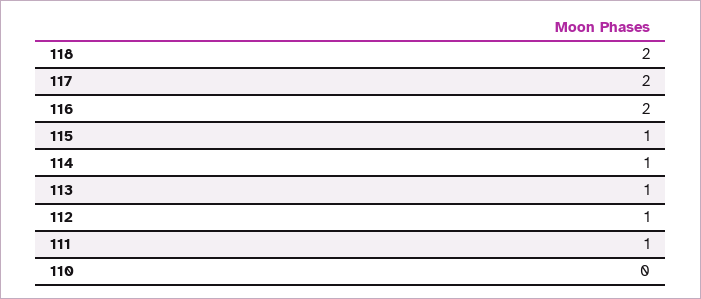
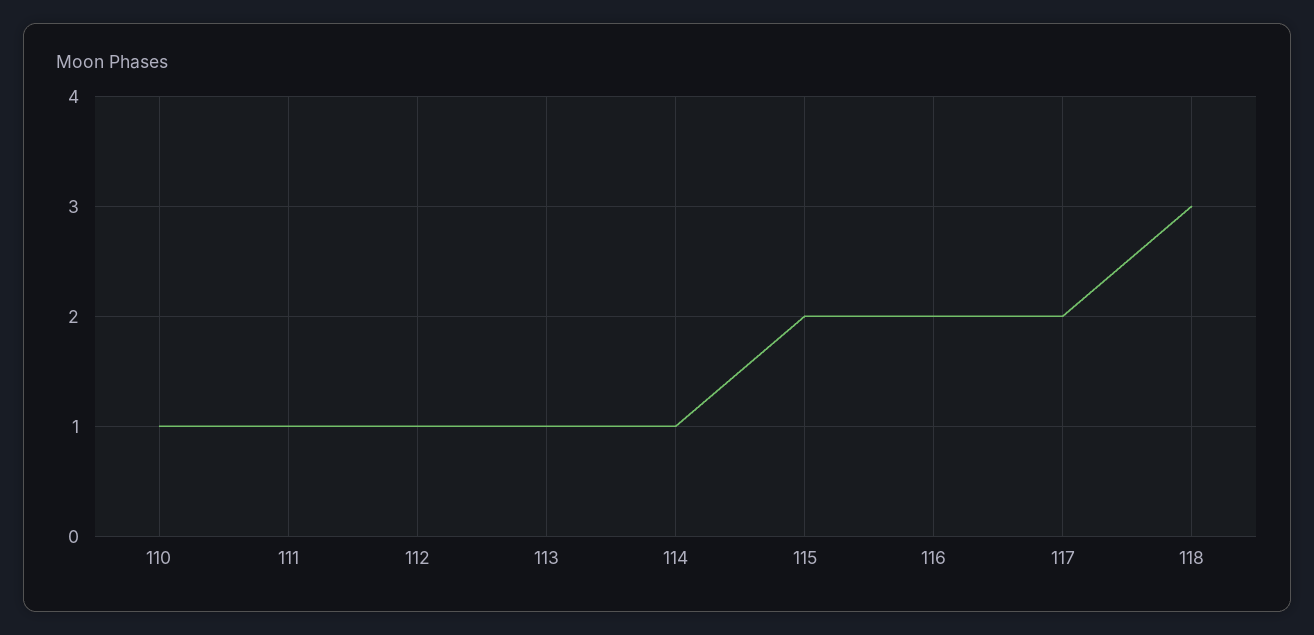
118: 2 -> 3
115: 1 -> 2
110: 0 -> 1

